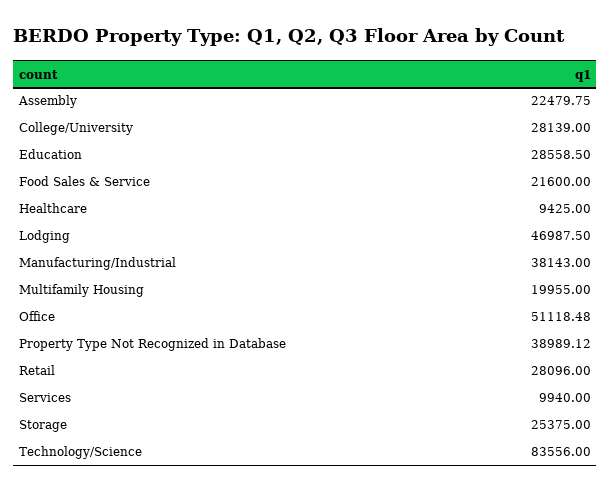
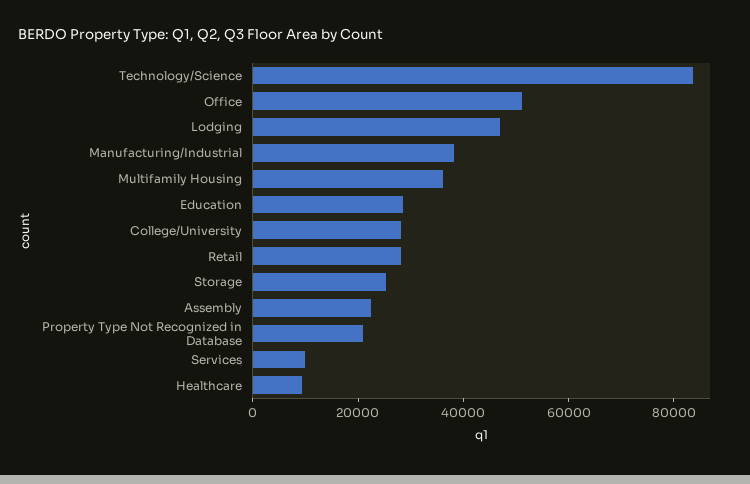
Food Sales & Service: 21600 -> none
Multifamily Housing: 19955 -> 35000
Property Type Not Recognized in Database: 38989.12 -> 20000

